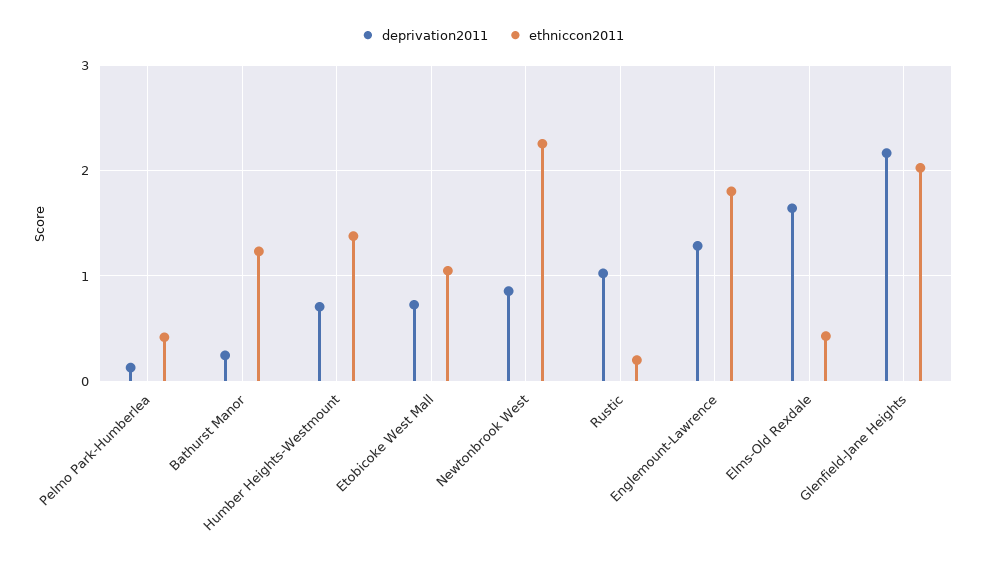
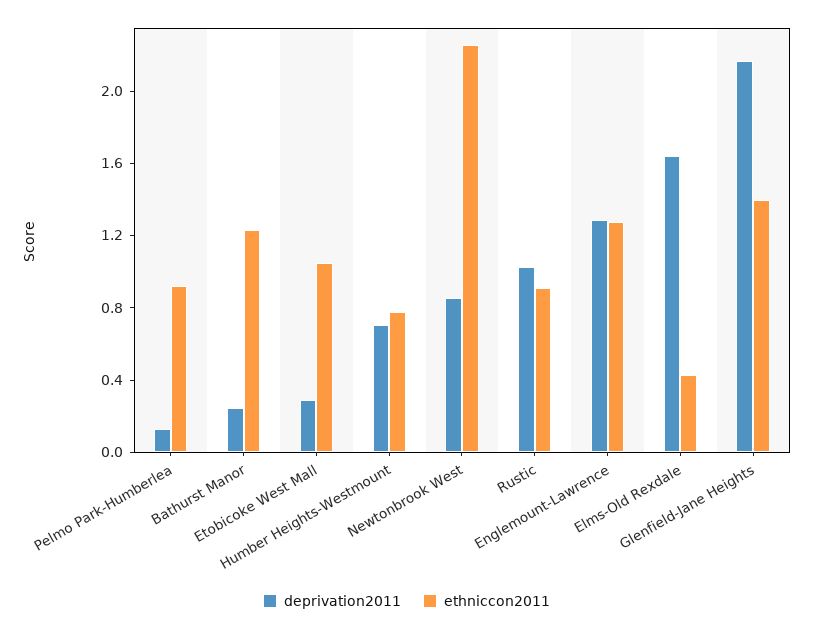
ethniccon2011, Pelmo Park-Humberlea: 0.4 -> 0.9
ethniccon2011, Humber Heights-Westmount: 1.4 -> 0.8
deprivation2011, Etobicoke West Mall: 0.7 -> 0.3
ethniccon2011, Rustic: 0.2 -> 0.9
ethniccon2011, Englemount-Lawrence: 1.8 -> 1.3
ethniccon2011, Glenfield-Jane Heights: 2 -> 1.4

